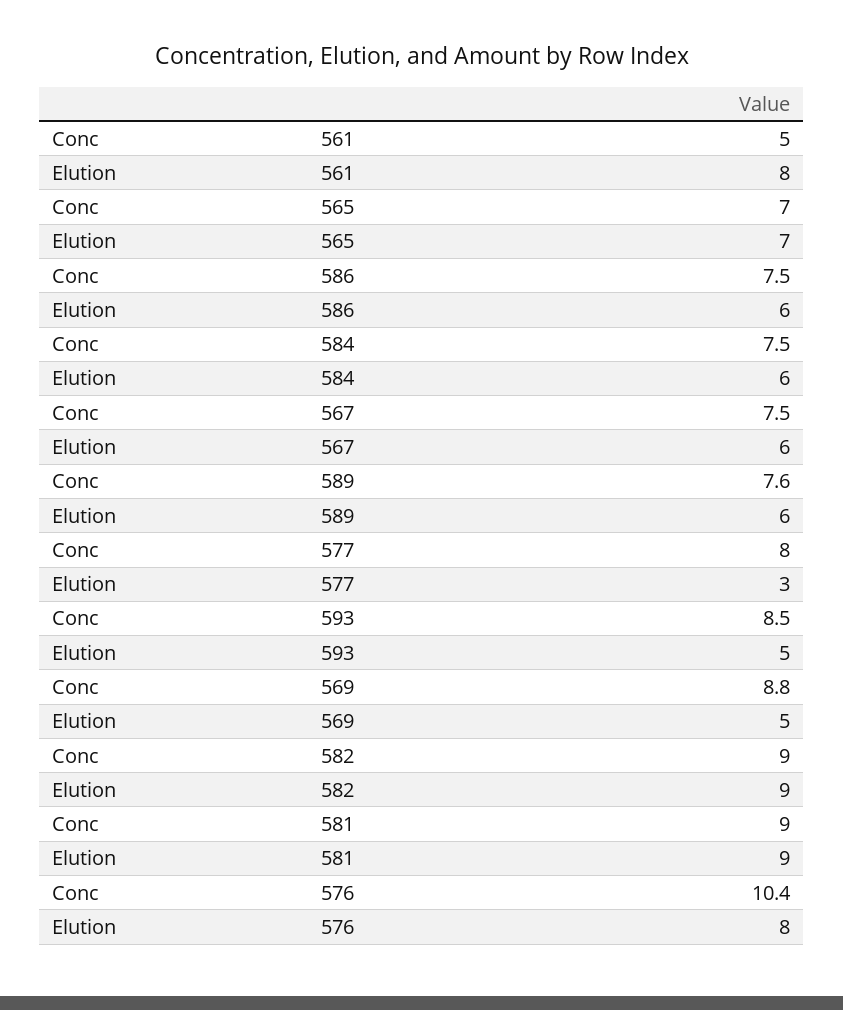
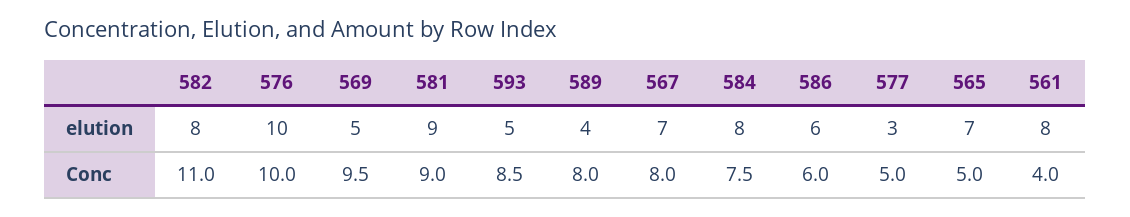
Conc, 561: 5 -> 4
Conc, 565: 7 -> 5
Conc, 586: 7.5 -> 6
Elution, 584: 6 -> 8
Conc, 567: 7.5 -> 8
Elution, 567: 6 -> 7
Conc, 589: 7.6 -> 8
Elution, 589: 6 -> 4
Conc, 577: 8 -> 5
Conc, 569: 8.8 -> 9.5
Conc, 582: 9 -> 11
Elution, 582: 9 -> 8
Conc, 576: 10.4 -> 10
Elution, 576: 8 -> 10

